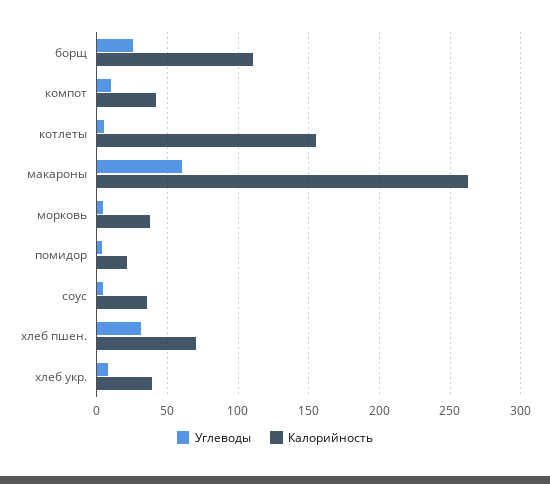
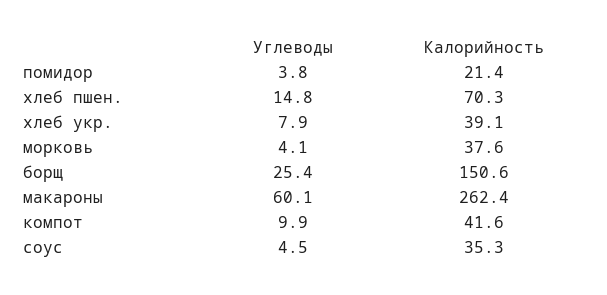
Калорийность, борщ: 110 -> 150.6
Углеводы, котлеты: 5 -> none
Калорийность, котлеты: 155 -> none
Углеводы, хлеб пшен.: 30 -> 14.8

